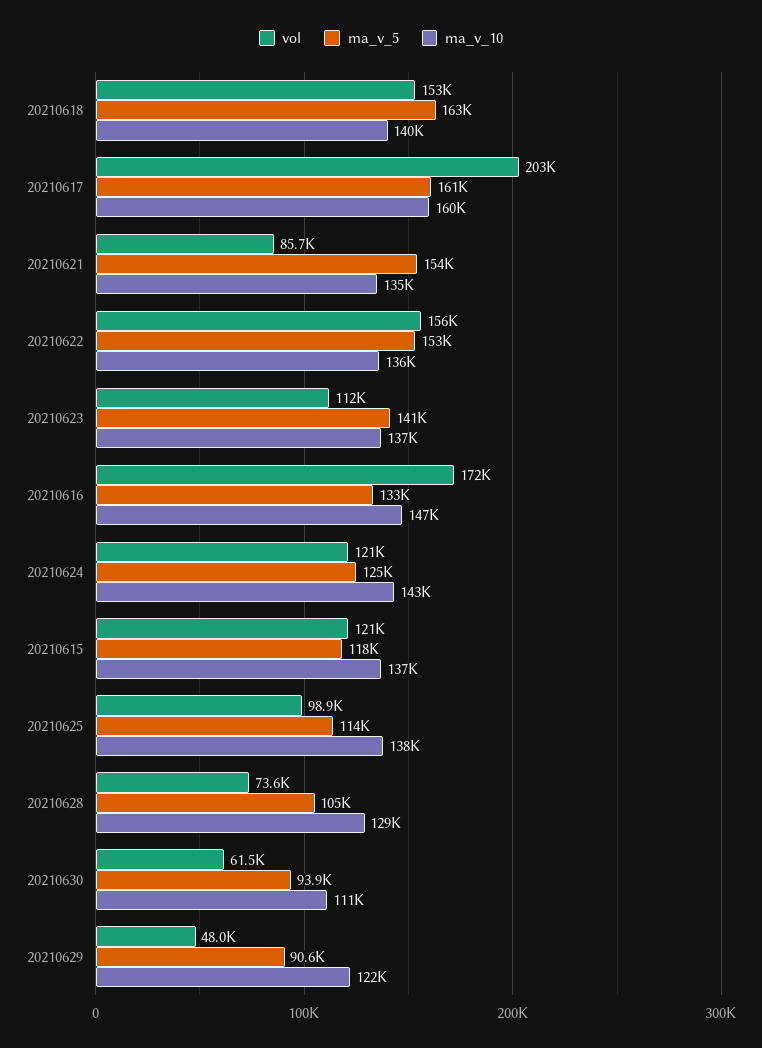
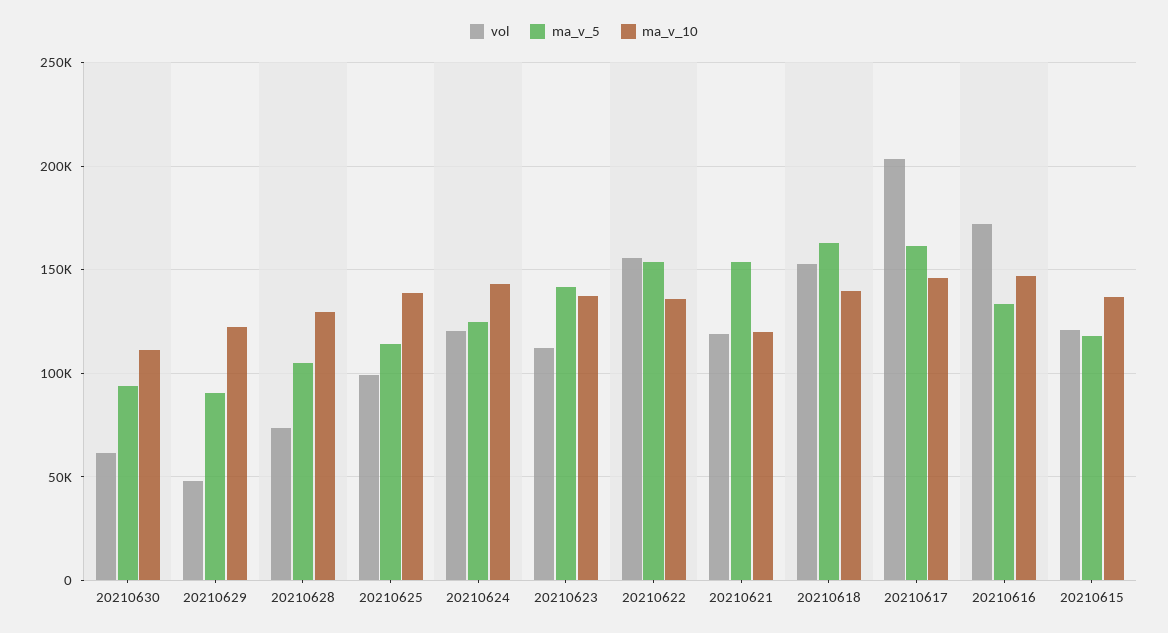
ma_v_10, 20210617: 160000 -> 145000
vol, 20210621: 85700 -> 120000
ma_v_10, 20210621: 135000 -> 120000

